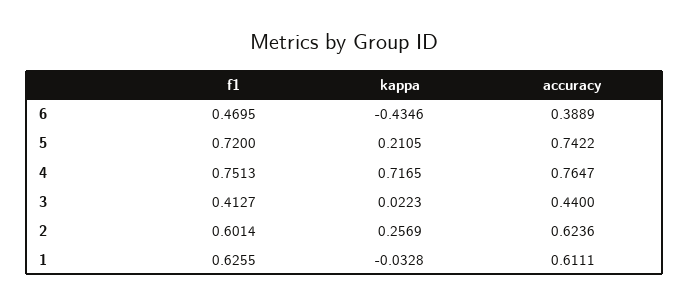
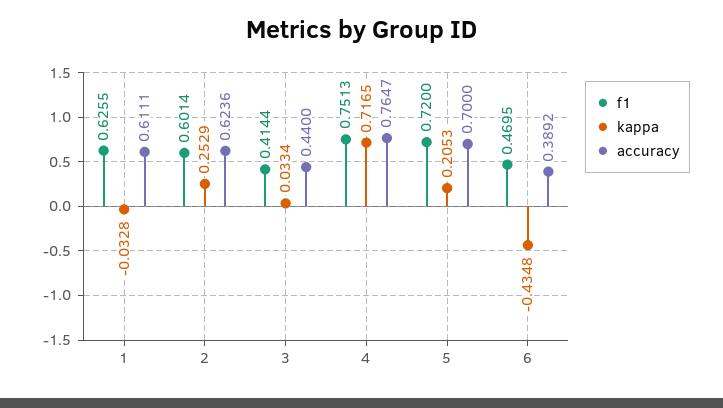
kappa, 6: -0.4346 -> -0.4348
accuracy, 6: 0.3889 -> 0.3892
kappa, 5: 0.2105 -> 0.2053
accuracy, 5: 0.7422 -> 0.7
f1, 3: 0.4127 -> 0.4144
kappa, 3: 0.0223 -> 0.0334
kappa, 2: 0.2569 -> 0.2529

